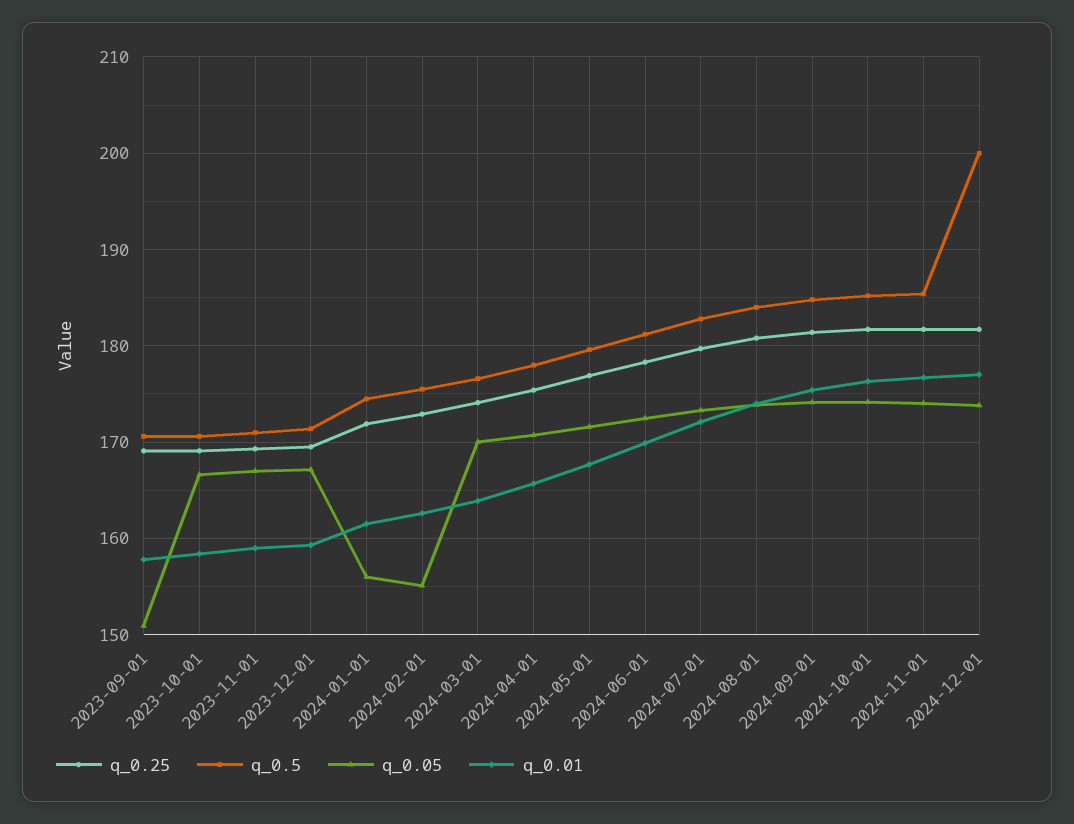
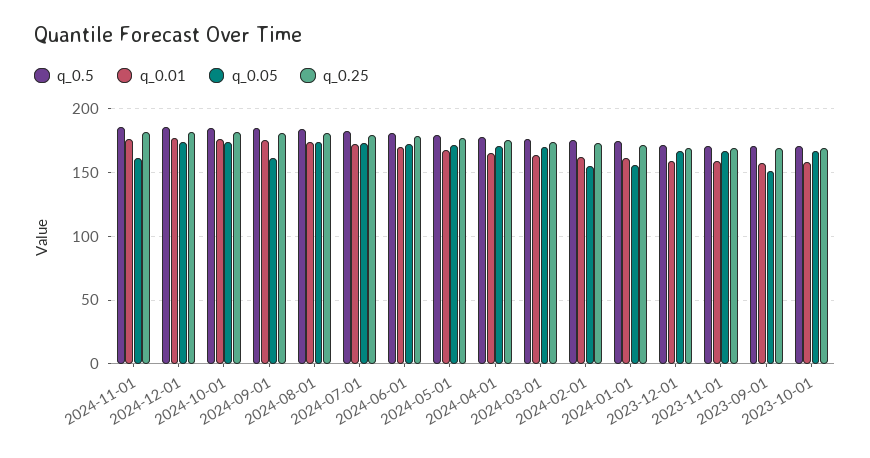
q_0.05, 2024-09-01: 174 -> 160
q_0.05, 2024-11-01: 174 -> 160
q_0.5, 2024-12-01: 200 -> 185

